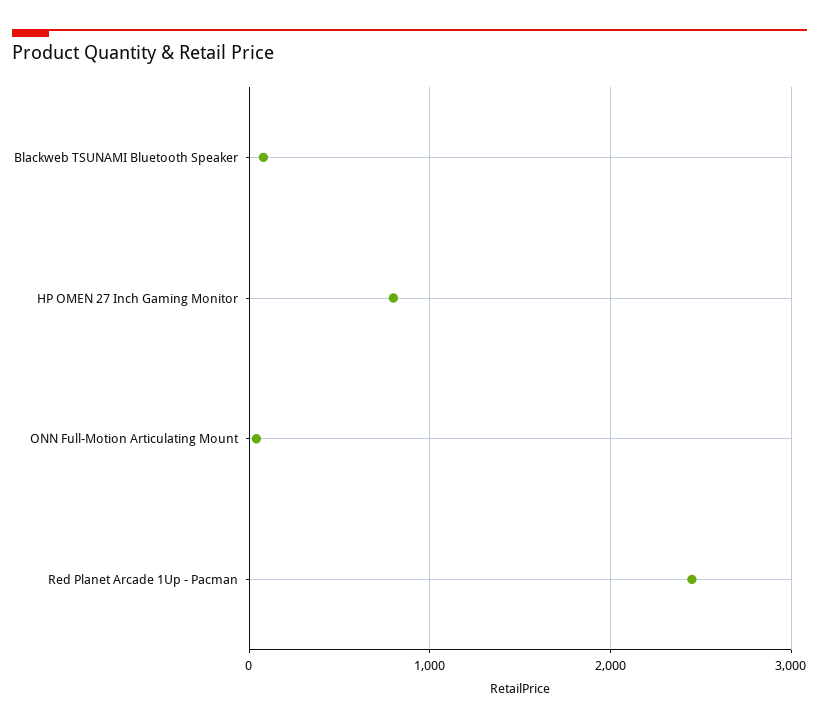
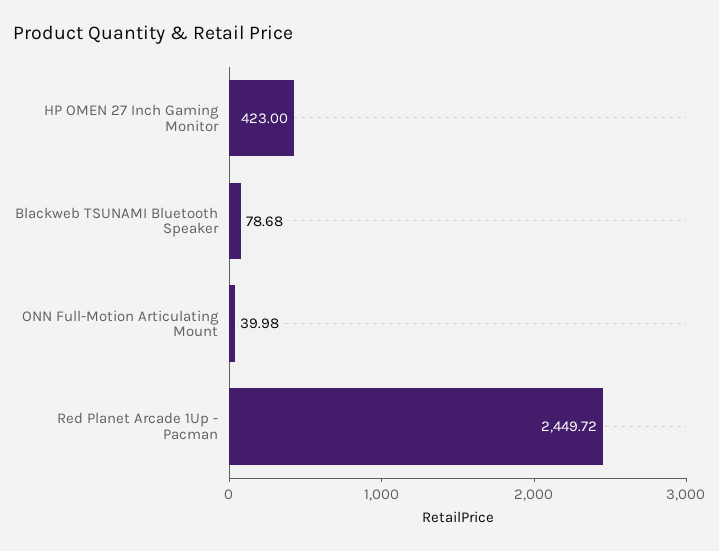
HP OMEN 27 Inch Gaming Monitor: 800 -> 423

